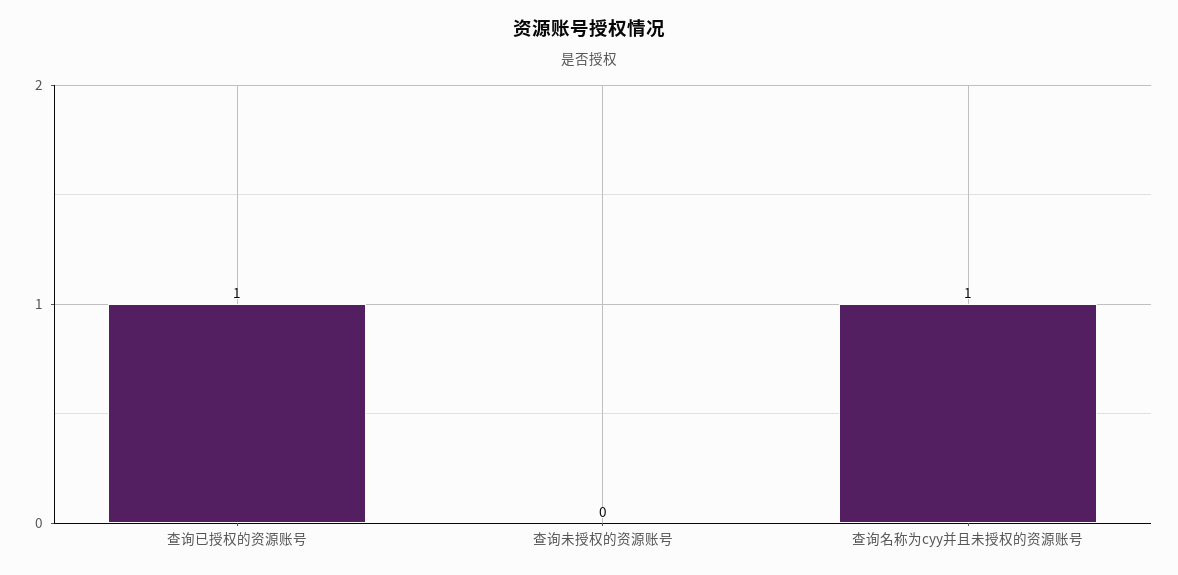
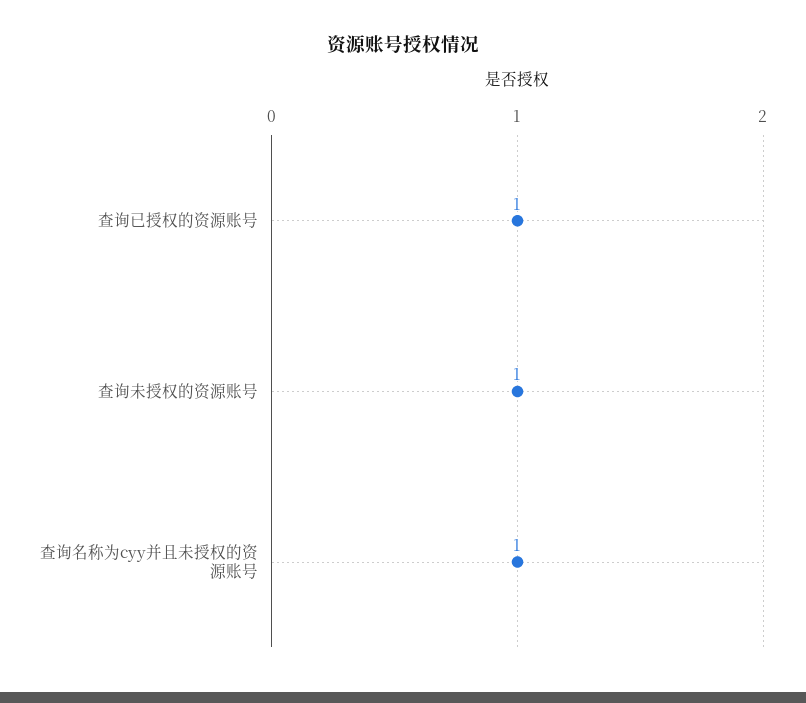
查询未授权的资源账号: 0 -> 1

